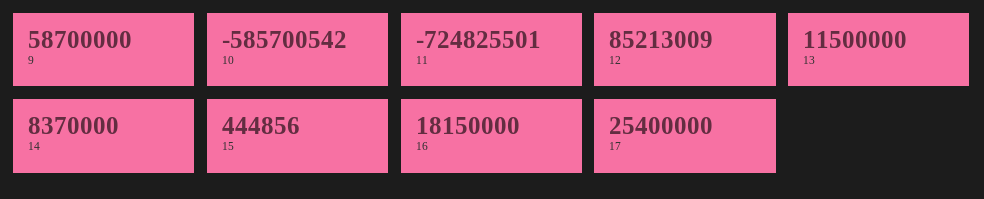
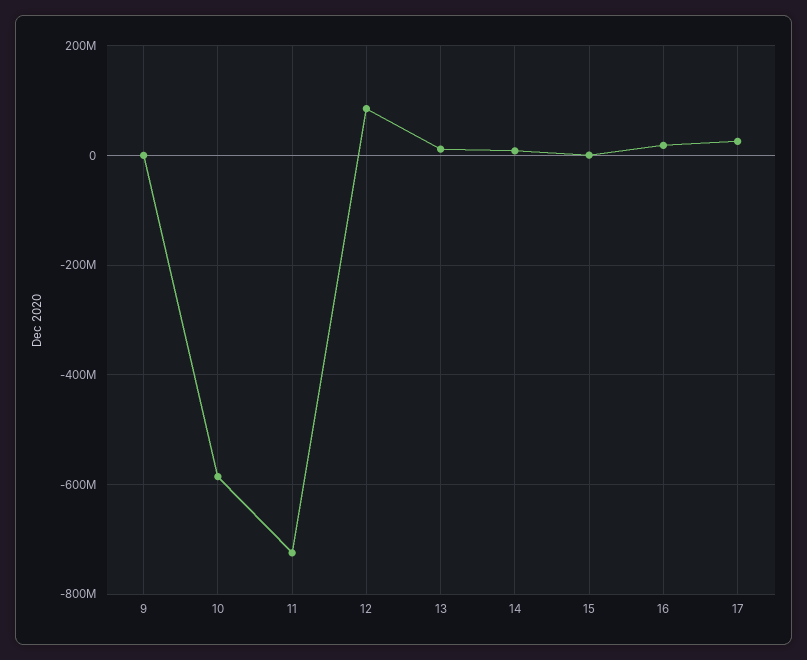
9: 58700000 -> 0

